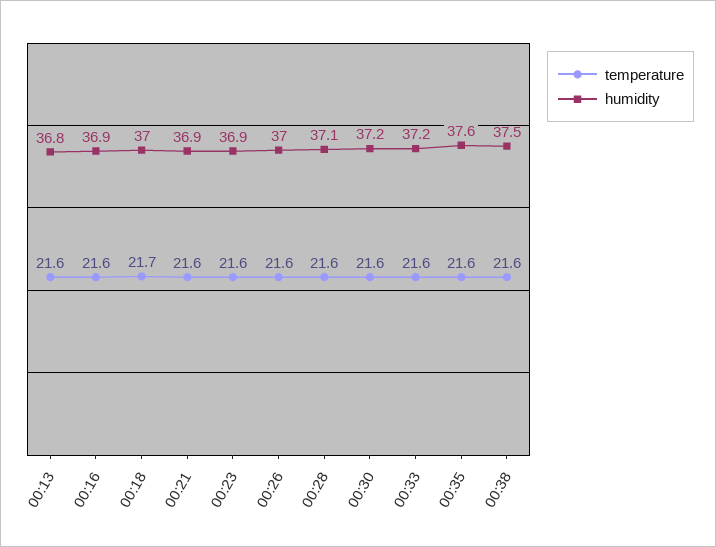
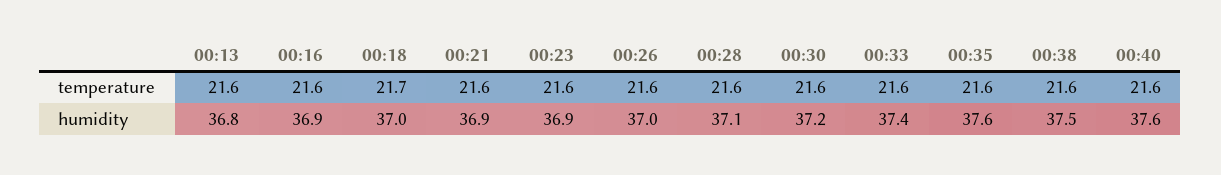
humidity, 00:33: 37.2 -> 37.4
temperature, 00:40: none -> 21.6
humidity, 00:40: none -> 37.6

